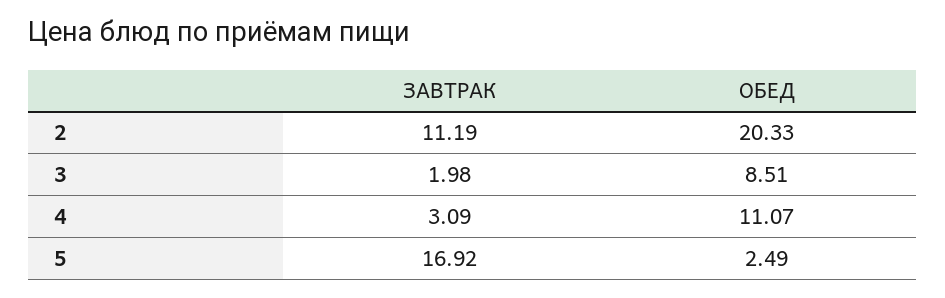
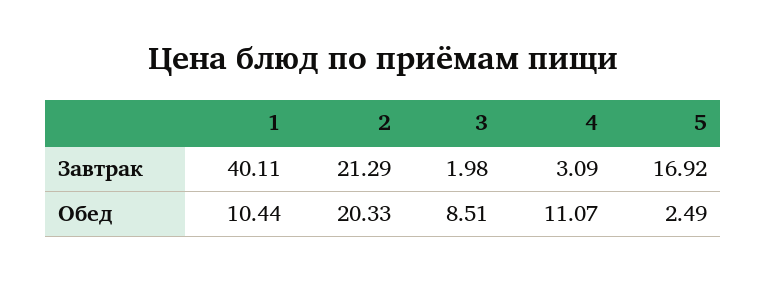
ЗАВТРАК, 2: 11.19 -> 21.29
ЗАВТРАК, 1: none -> 40.11
ОБЕД, 1: none -> 10.44

